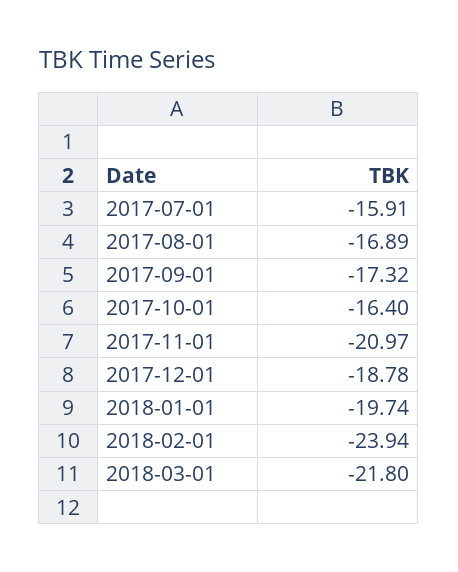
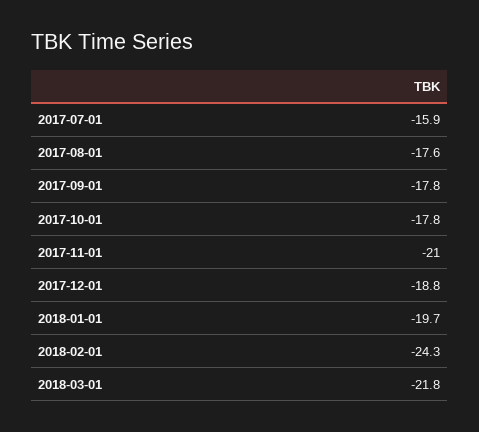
2017-08-01: -16.89 -> -17.6
2017-09-01: -17.32 -> -17.8
2017-10-01: -16.4 -> -17.8
2018-02-01: -23.94 -> -24.3

